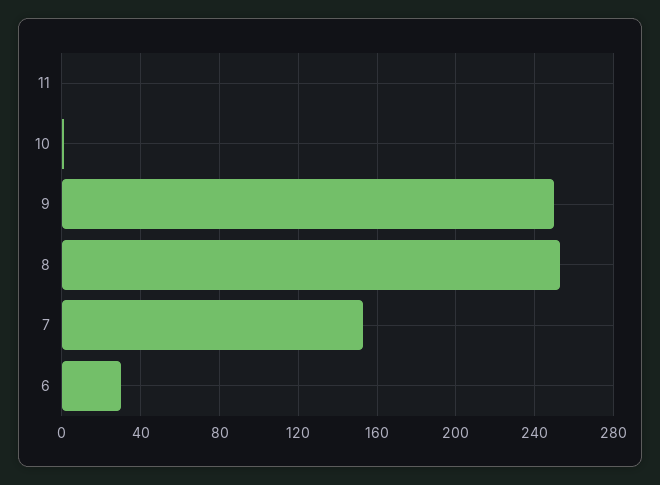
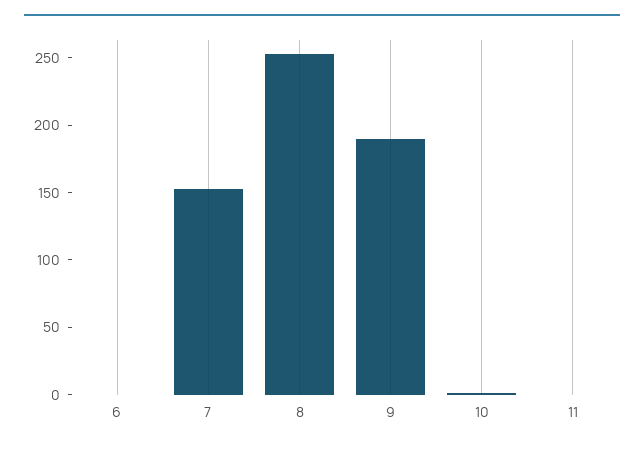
9: 250 -> 190
6: 30 -> 0

